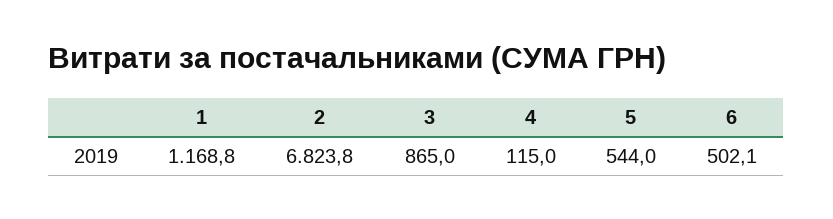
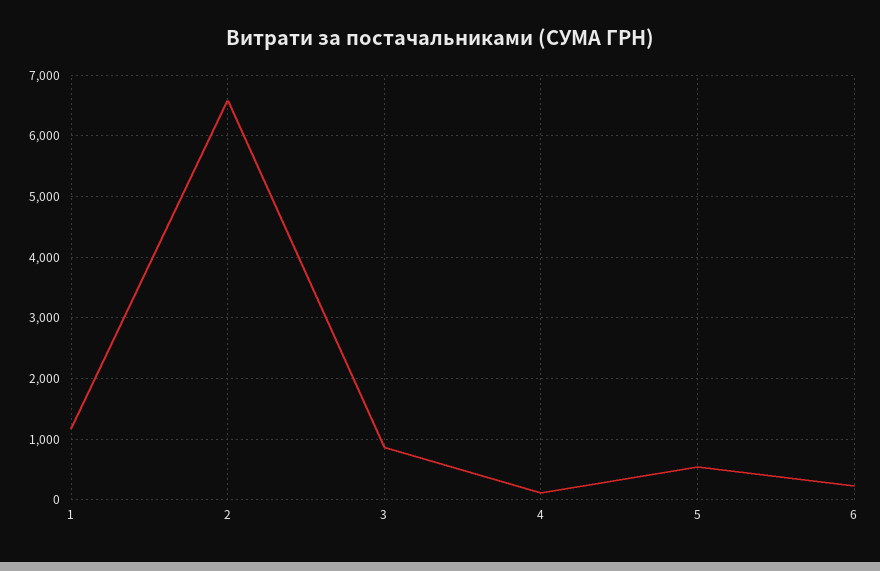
2: 6823.8 -> 6600
6: 502.1 -> 200

